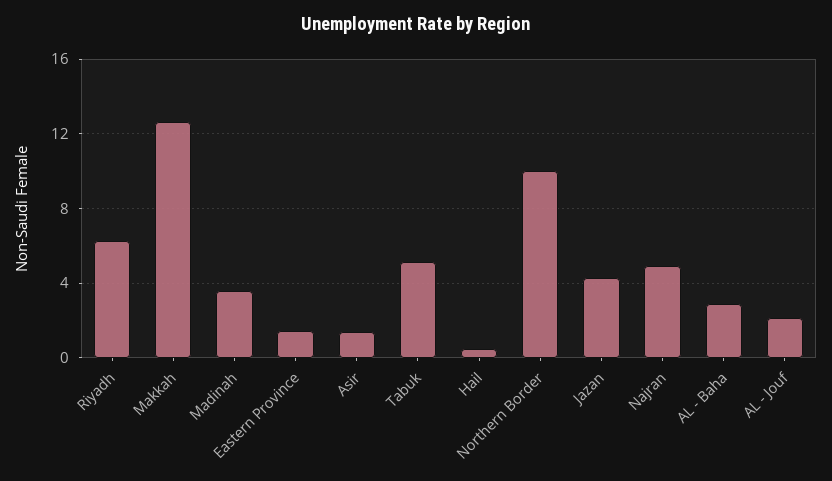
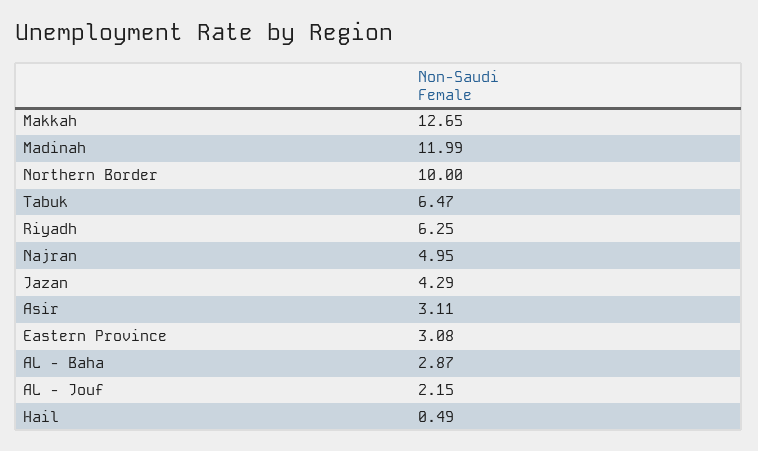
Madinah: 3.5 -> 11.99
Eastern Province: 1.5 -> 3.08
Asir: 1.5 -> 3.11
Tabuk: 5 -> 6.47

